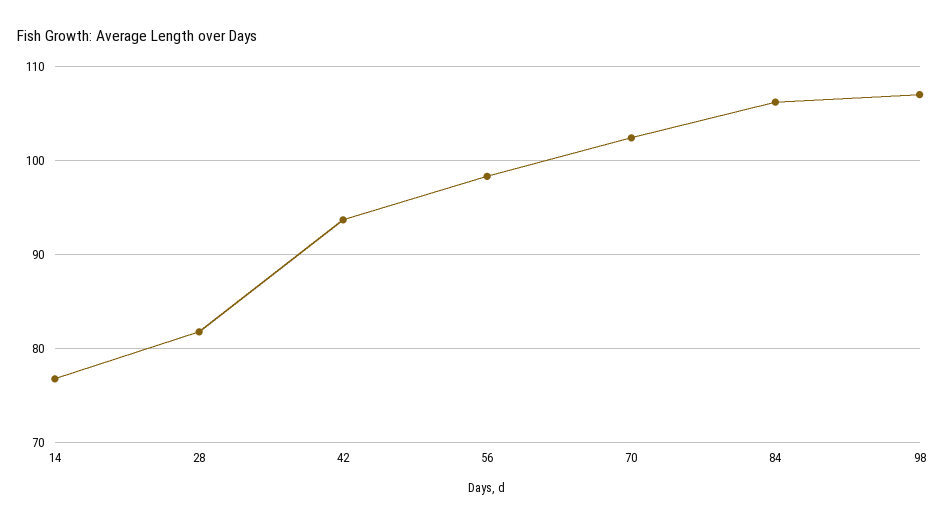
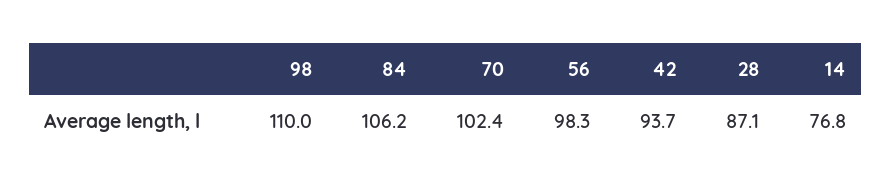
28: 82 -> 87.1
98: 107 -> 110

